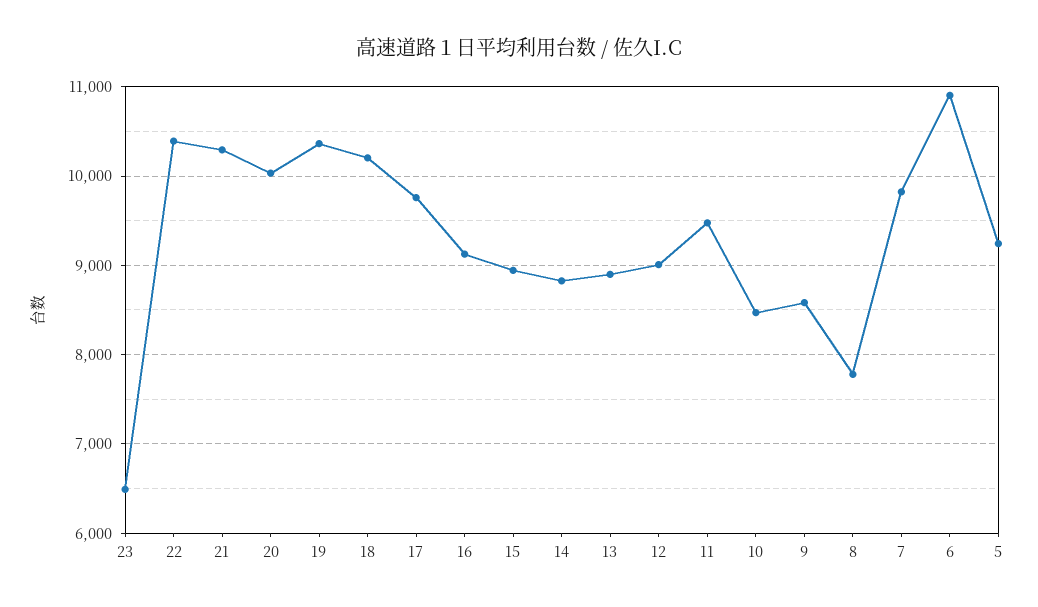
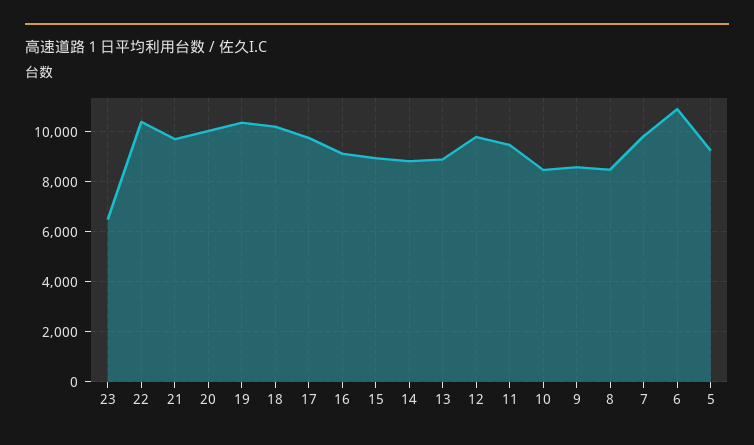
21: 10300 -> 9750
12: 9000 -> 9750
8: 7800 -> 8500

